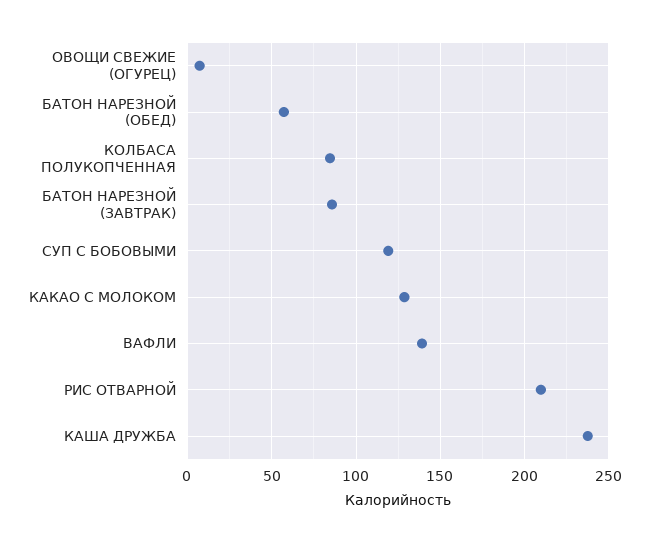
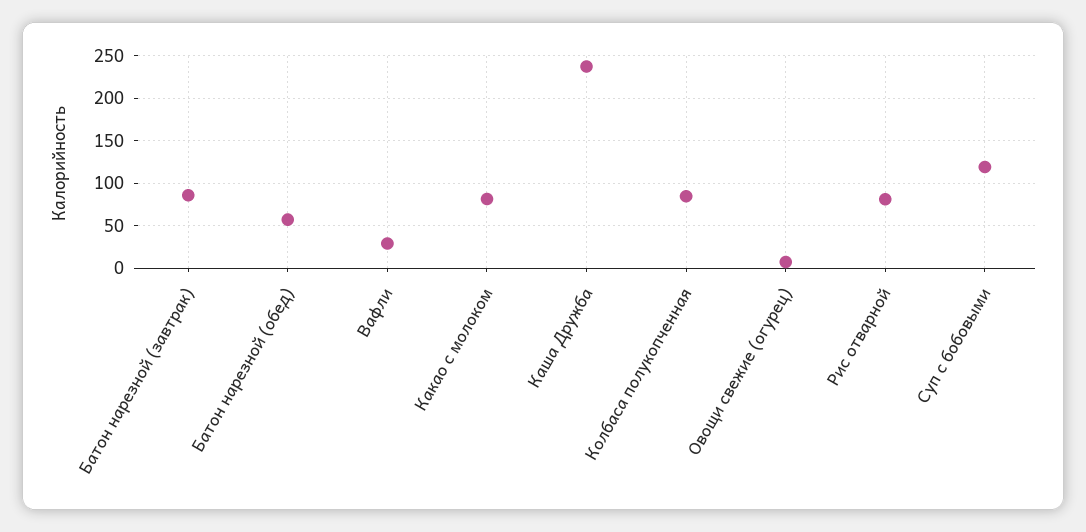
КАКАО С МОЛОКОМ: 130 -> 80
ВАФЛИ: 140 -> 30
РИС ОТВАРНОЙ: 210 -> 80

